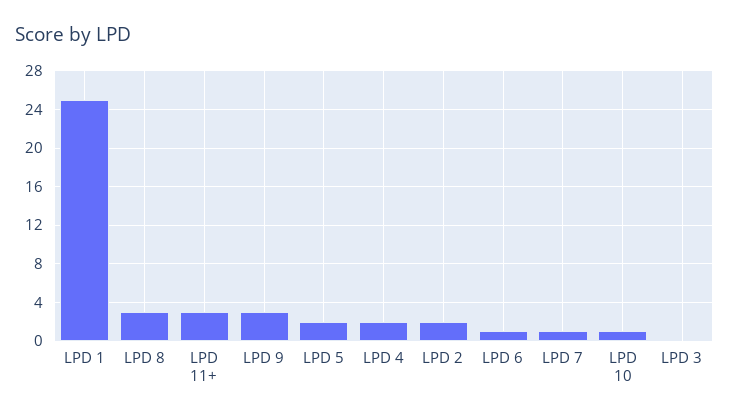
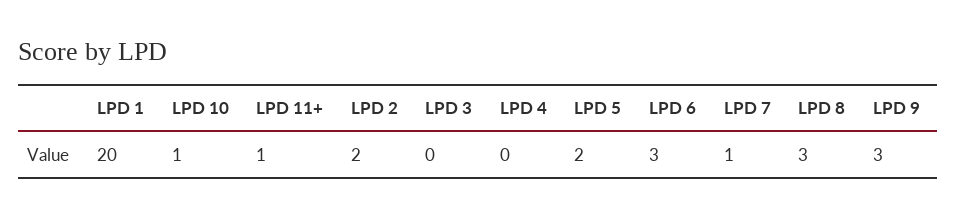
LPD 1: 25 -> 20
LPD 11+: 3 -> 1
LPD 4: 2 -> 0
LPD 6: 1 -> 3

